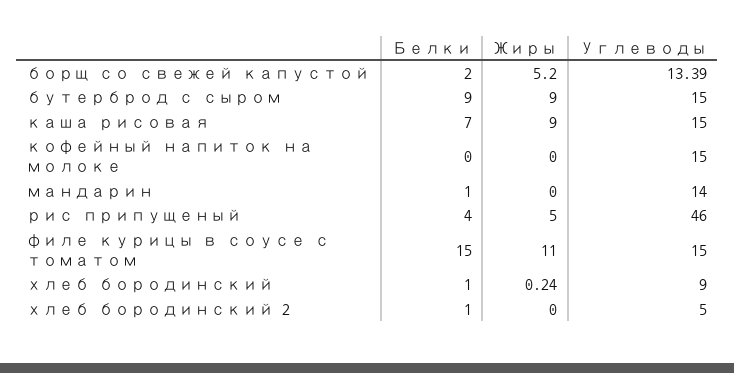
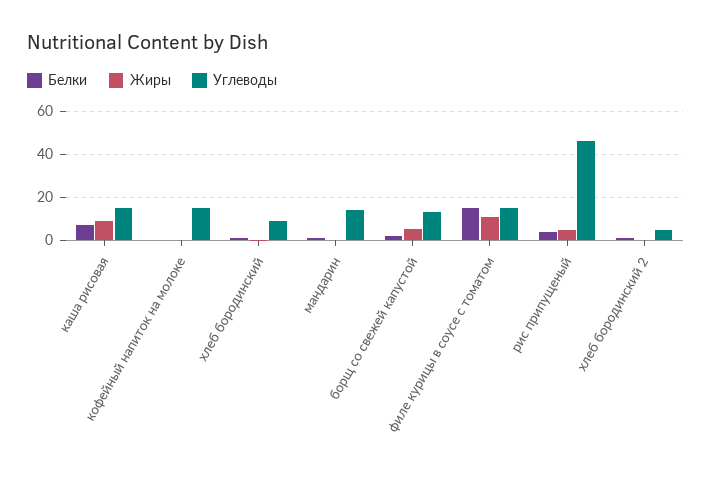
Белки, бутерброд с сыром: 9 -> none
Жиры, бутерброд с сыром: 9 -> none
Углеводы, бутерброд с сыром: 15 -> none

